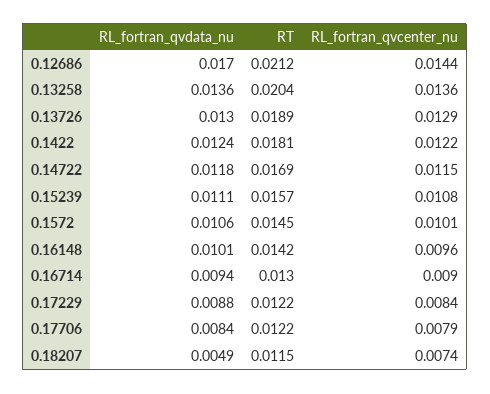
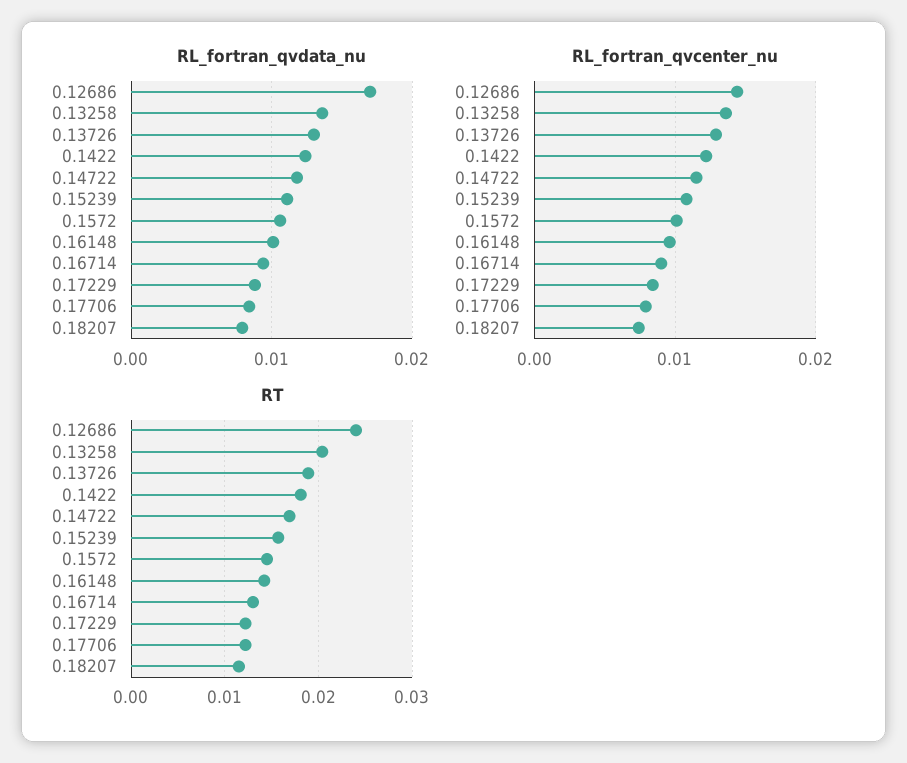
RT, 0.12686: 0.0212 -> 0.024
RL_fortran_qvdata_nu, 0.18207: 0.0049 -> 0.008

